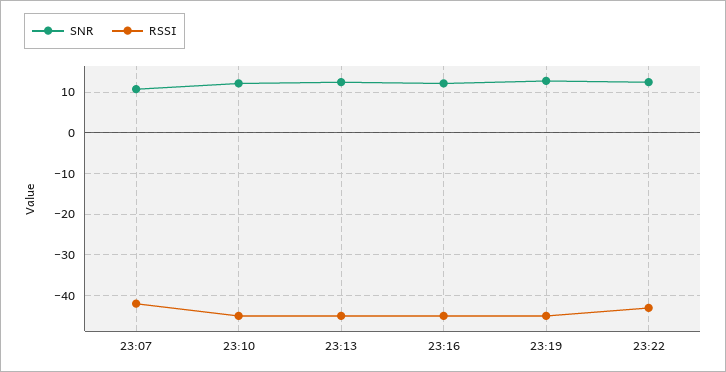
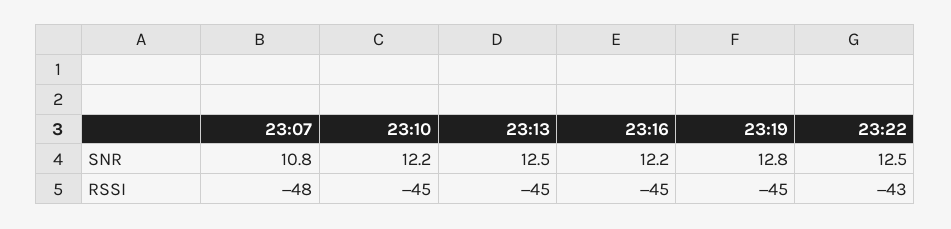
RSSI, 23:07: -42 -> -48

